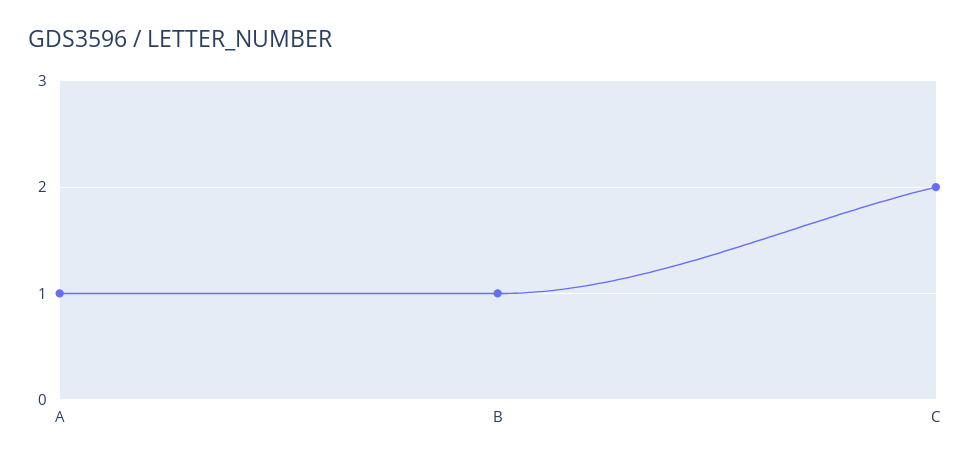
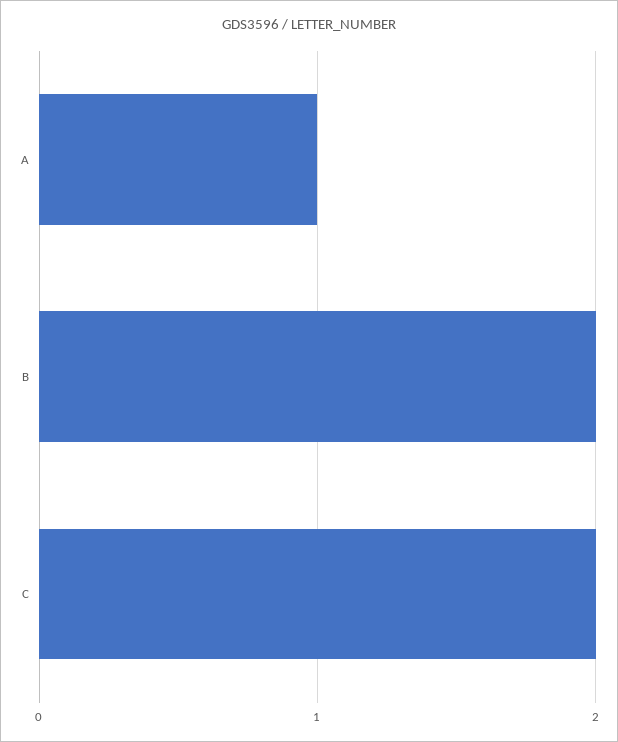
B: 1 -> 2

